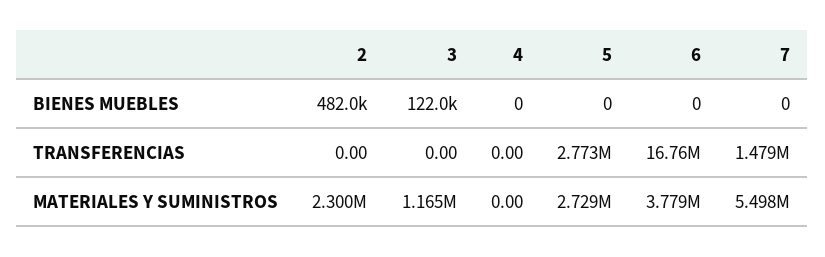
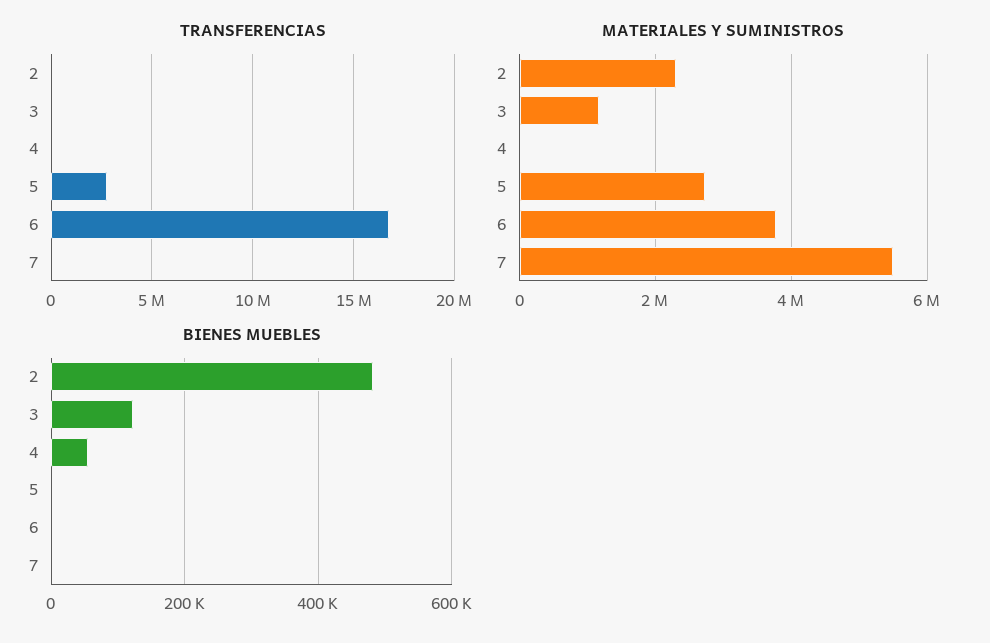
BIENES MUEBLES, 4: 0 -> 60000
TRANSFERENCIAS, 7: 1479000 -> 0

